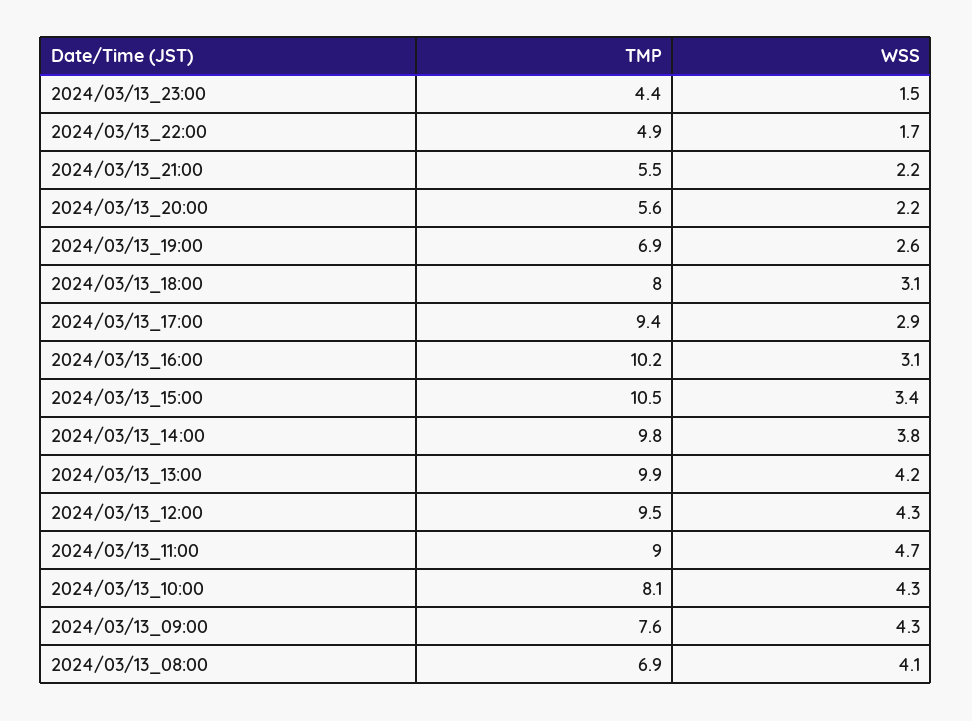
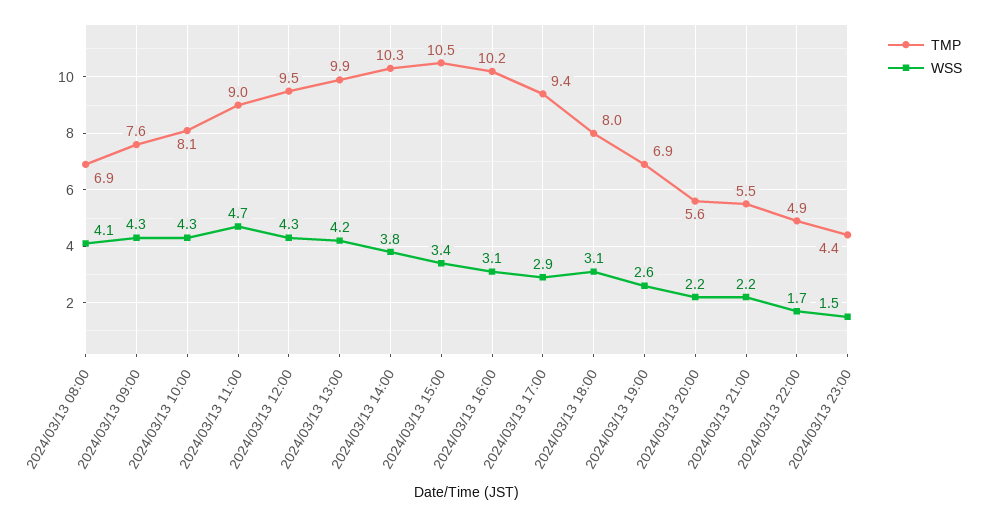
TMP, 2024/03/13_14:00: 9.8 -> 10.3

